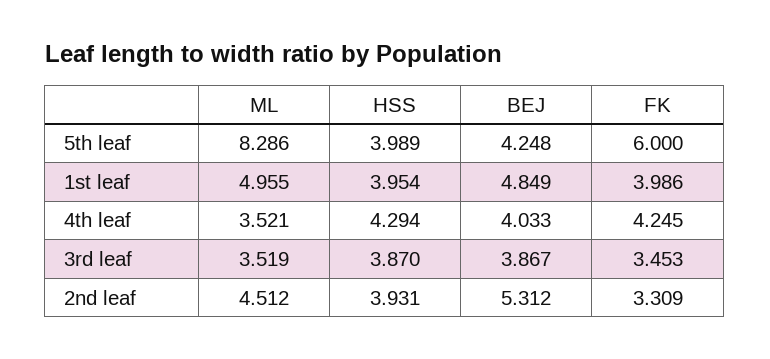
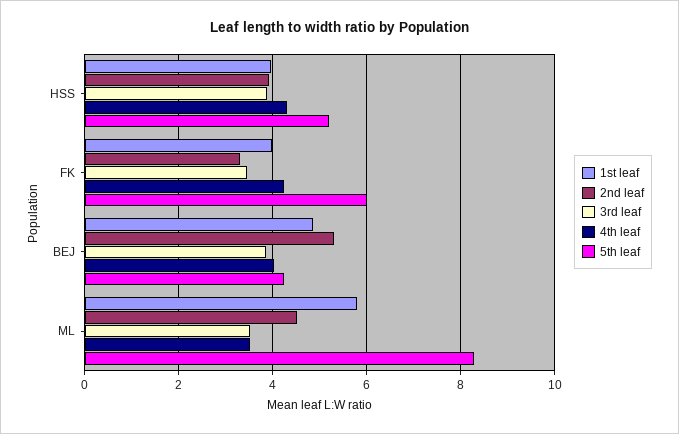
5th leaf, HSS: 3.989 -> 5.2
1st leaf, ML: 4.955 -> 5.8

